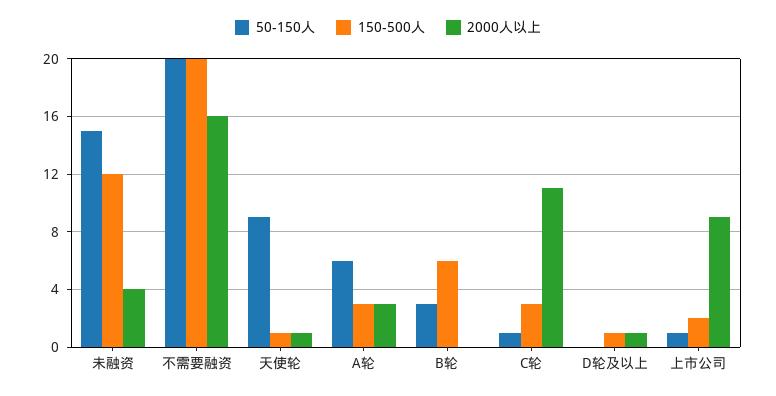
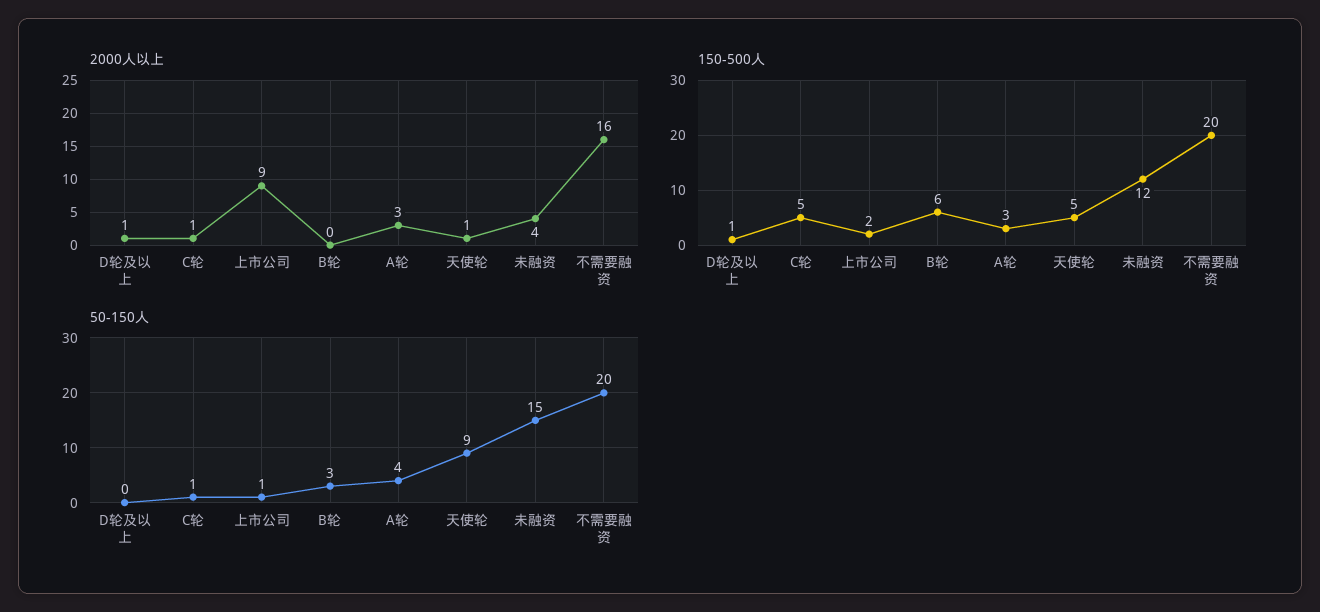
150-500人, 天使轮: 1 -> 5
50-150人, A轮: 6 -> 4
150-500人, C轮: 3 -> 5
2000人以上, C轮: 11 -> 1

